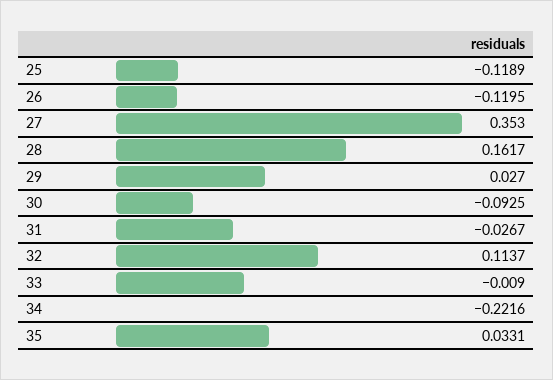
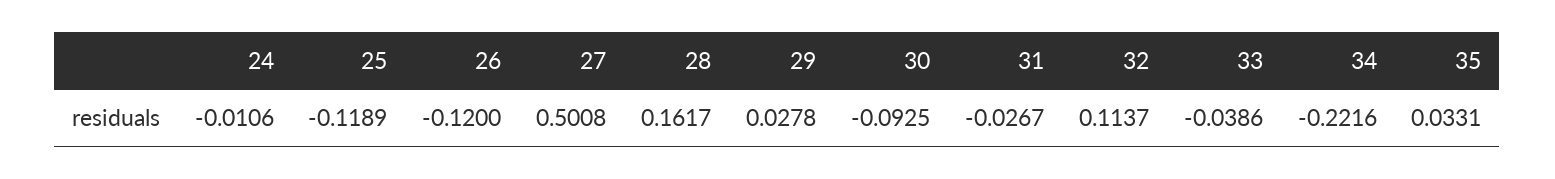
26: -0.1195 -> -0.12
27: 0.353 -> 0.5008
29: 0.027 -> 0.0278
33: -0.009 -> -0.0386
24: none -> -0.0106

